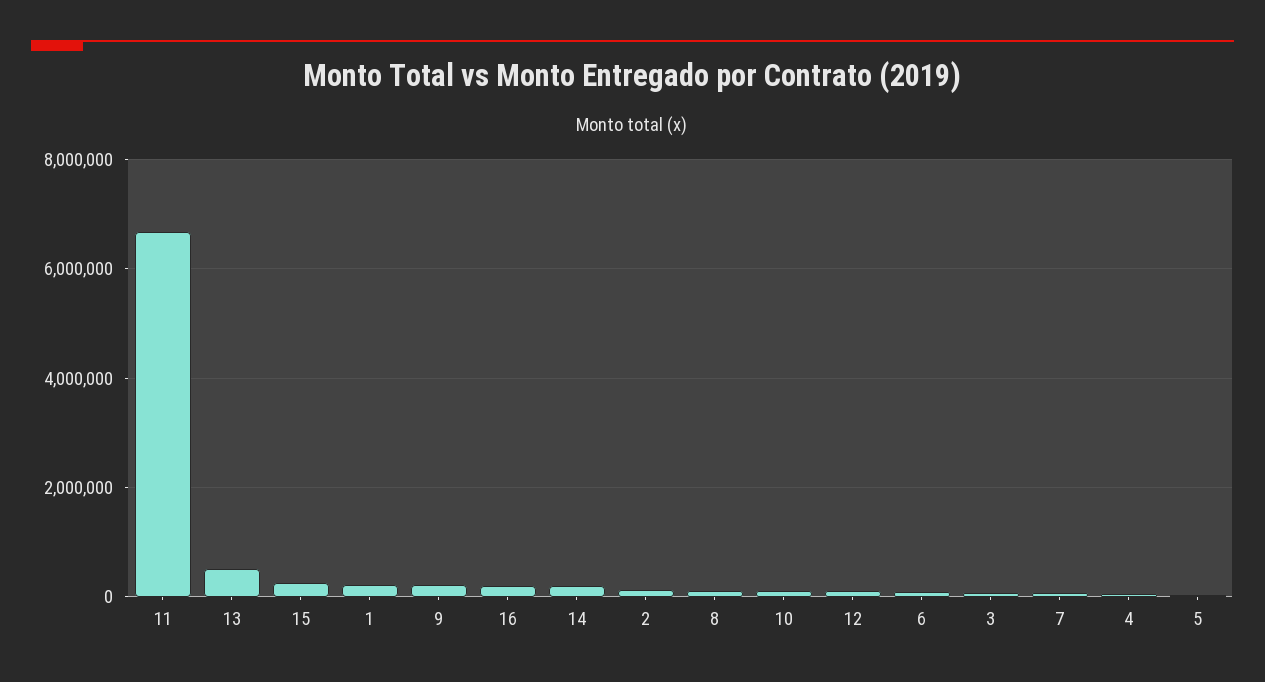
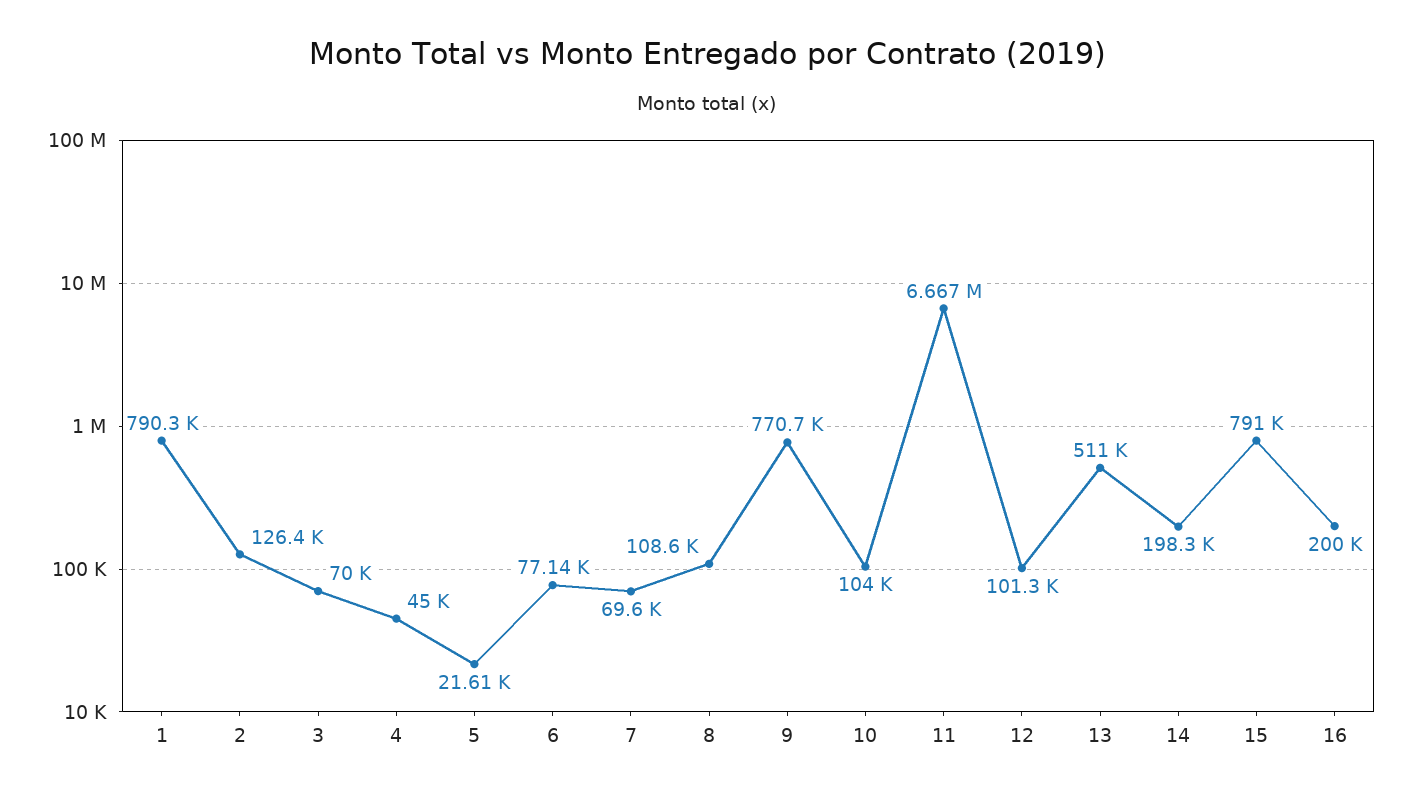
15: 200000 -> 791000
1: 200000 -> 790300
9: 200000 -> 770700

